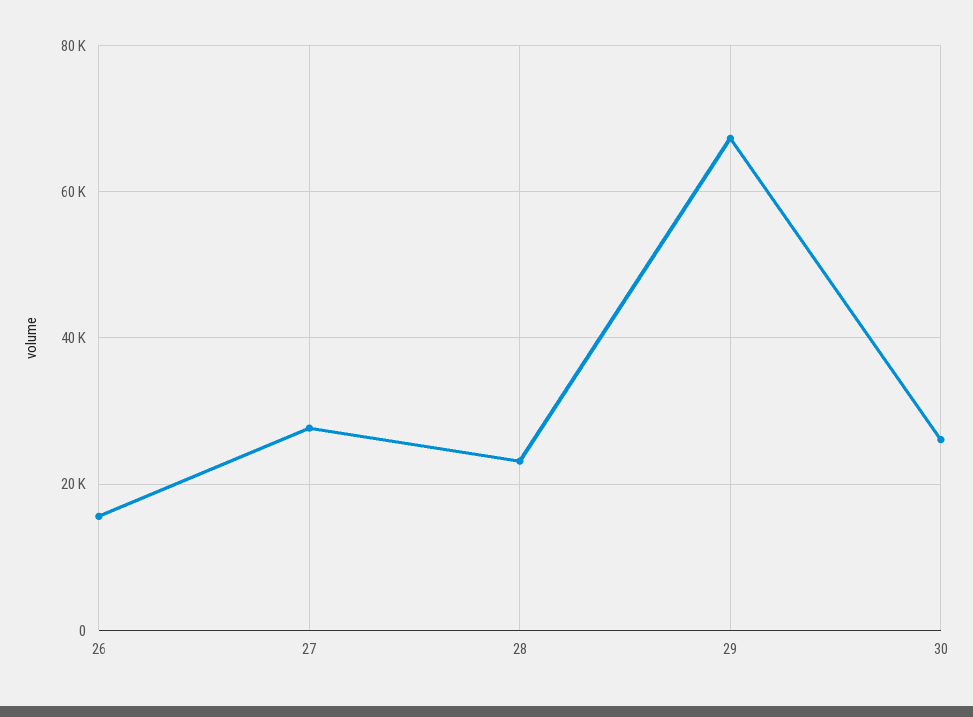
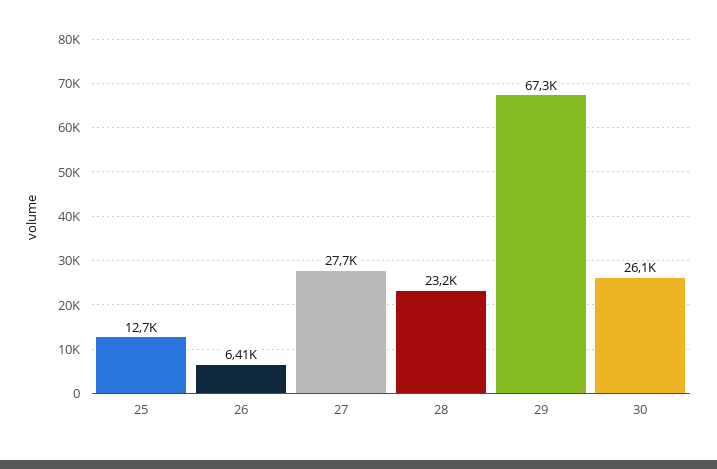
26: 16000 -> 6410
25: none -> 12700

